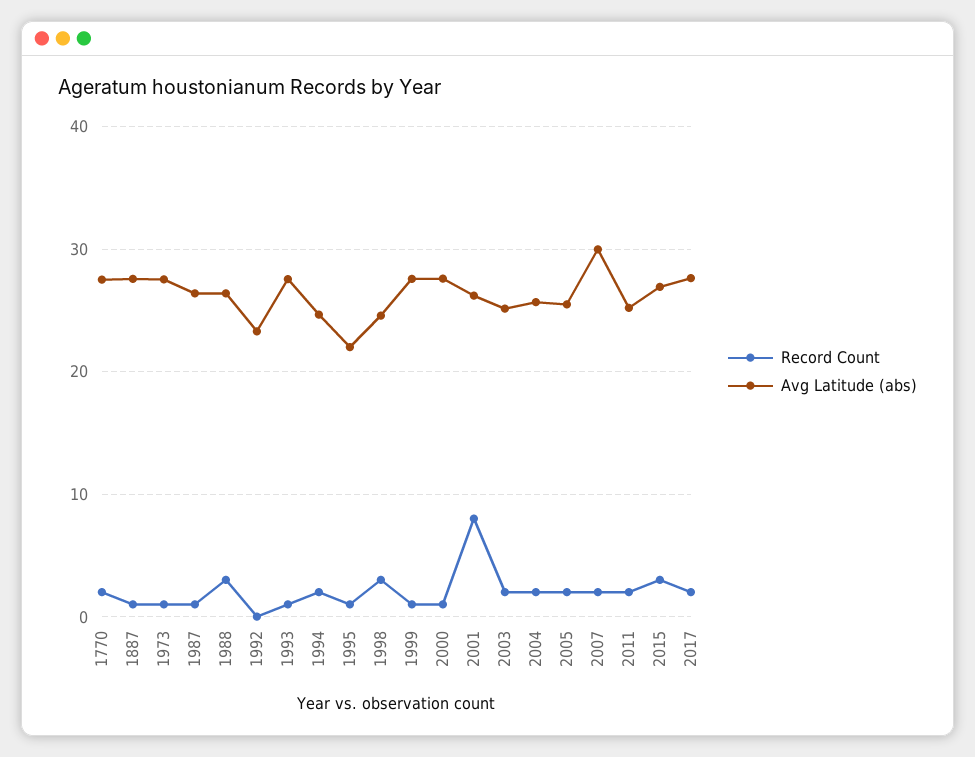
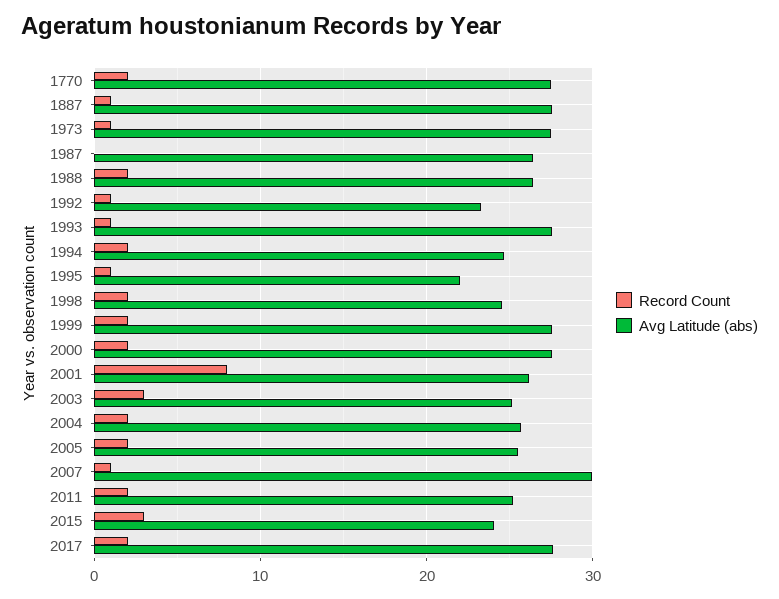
Record Count, 1987: 1 -> 0
Record Count, 1988: 3 -> 2
Record Count, 1992: 0 -> 1
Record Count, 1998: 3 -> 2
Record Count, 1999: 1 -> 2
Record Count, 2000: 1 -> 2
Record Count, 2003: 2 -> 3
Record Count, 2007: 2 -> 1
Avg Latitude (abs), 2015: 27 -> 24

